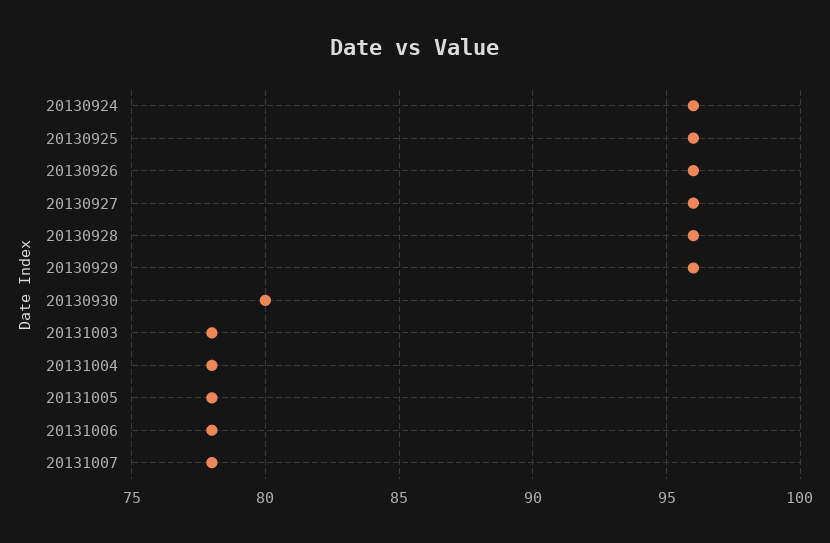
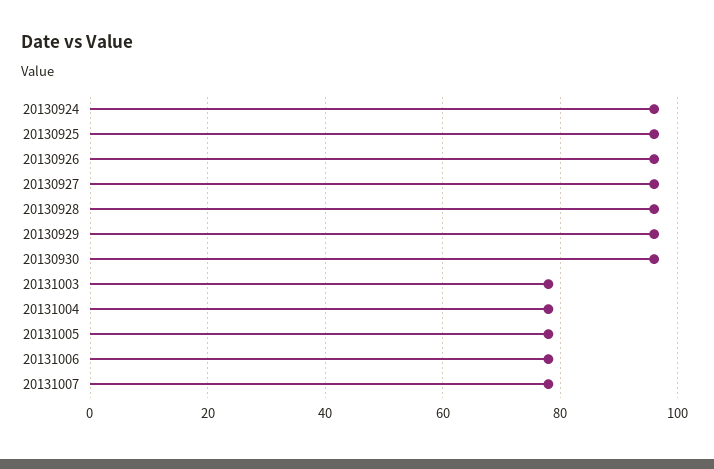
20130930: 80 -> 95

